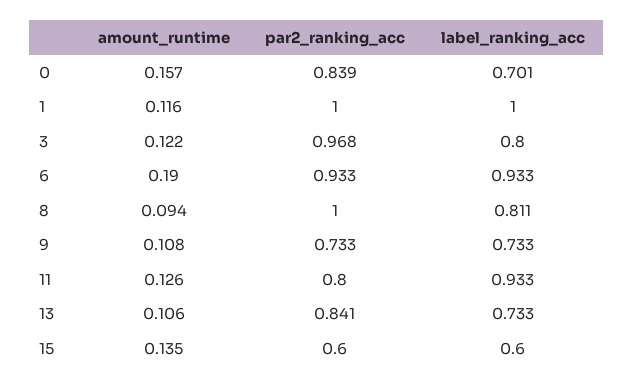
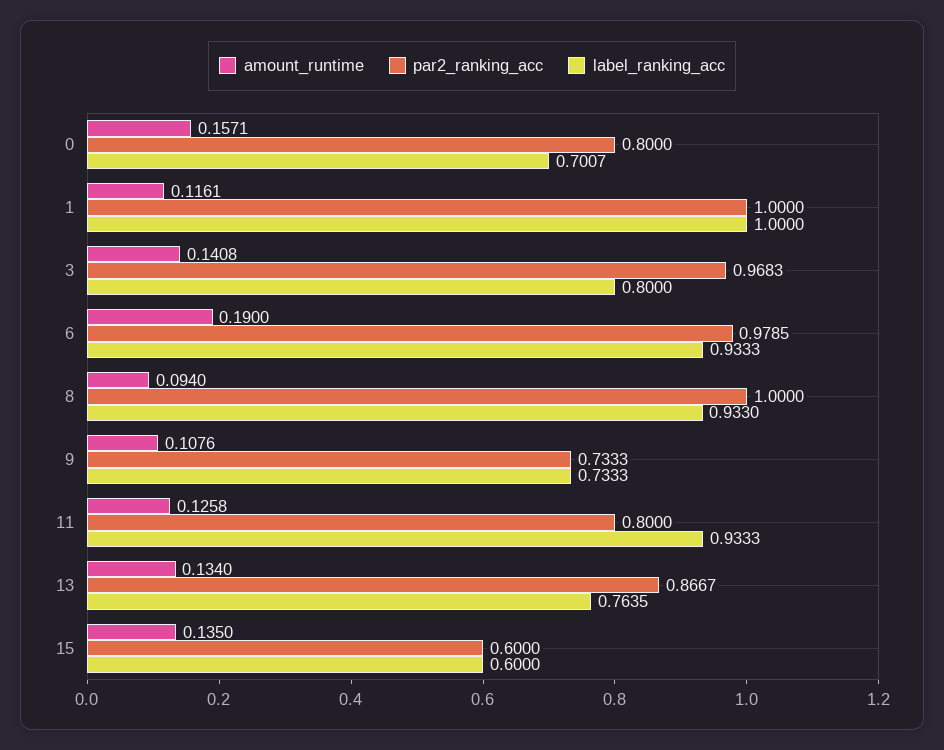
par2_ranking_acc, 0: 0.839 -> 0.8
amount_runtime, 3: 0.122 -> 0.1408
par2_ranking_acc, 6: 0.933 -> 0.9785
label_ranking_acc, 8: 0.811 -> 0.933
amount_runtime, 13: 0.106 -> 0.134
par2_ranking_acc, 13: 0.841 -> 0.8667
label_ranking_acc, 13: 0.733 -> 0.7635

